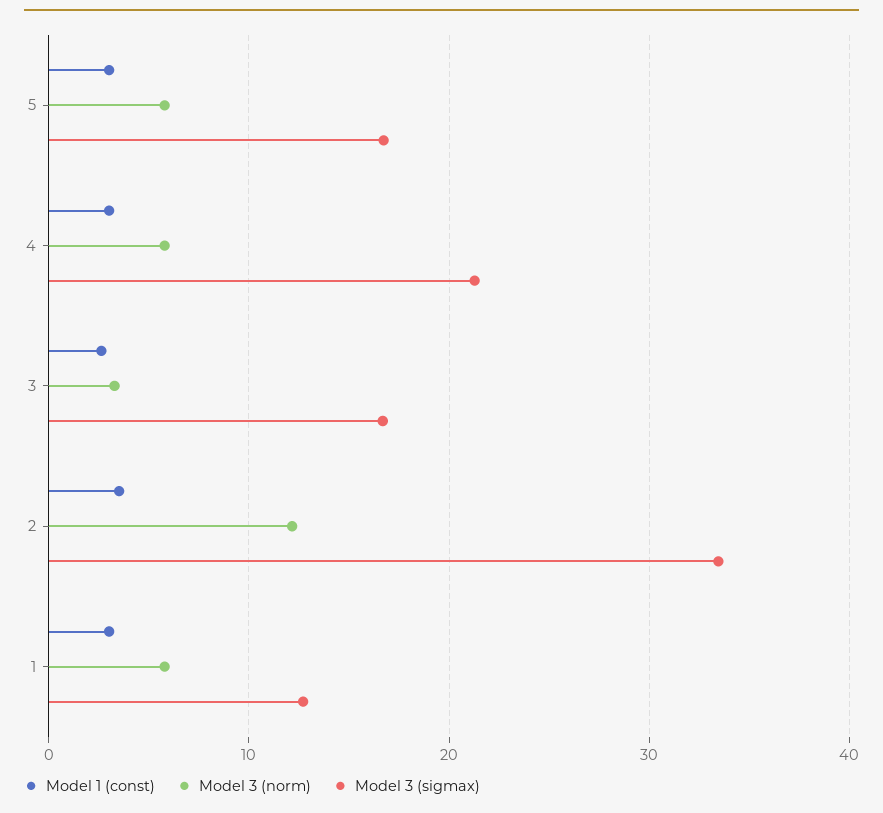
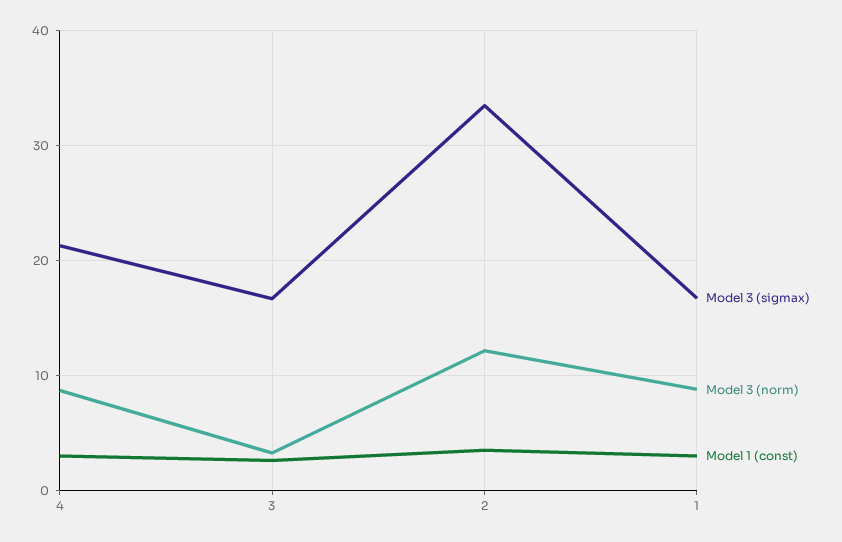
Model 1 (const), 5: 3 -> none
Model 3 (norm), 5: 6 -> none
Model 3 (sigmax), 5: 17 -> none
Model 3 (norm), 4: 6 -> 9
Model 3 (norm), 1: 6 -> 9
Model 3 (sigmax), 1: 13 -> 17

